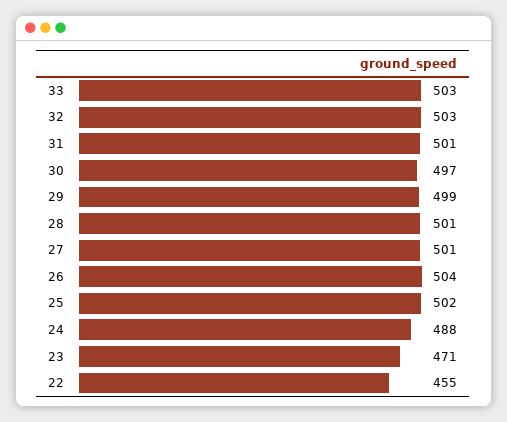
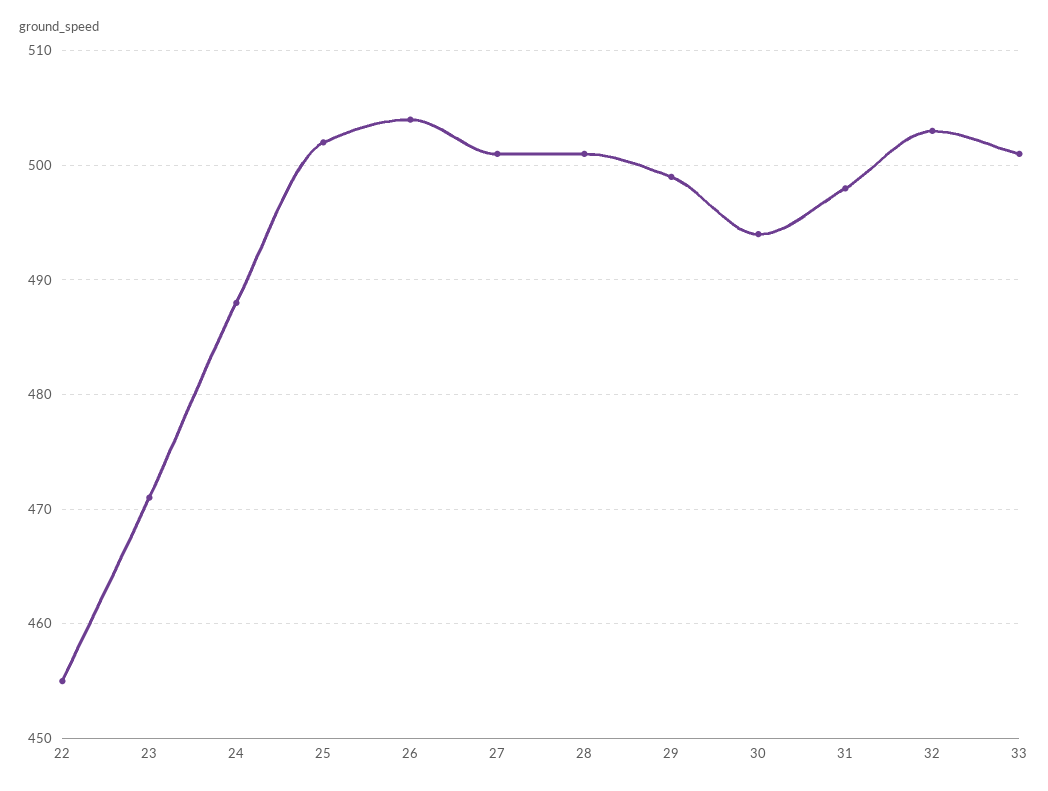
33: 503 -> 501
31: 501 -> 498
30: 497 -> 494

